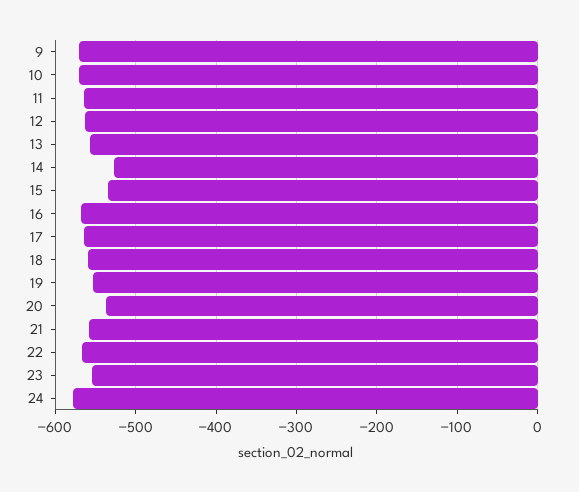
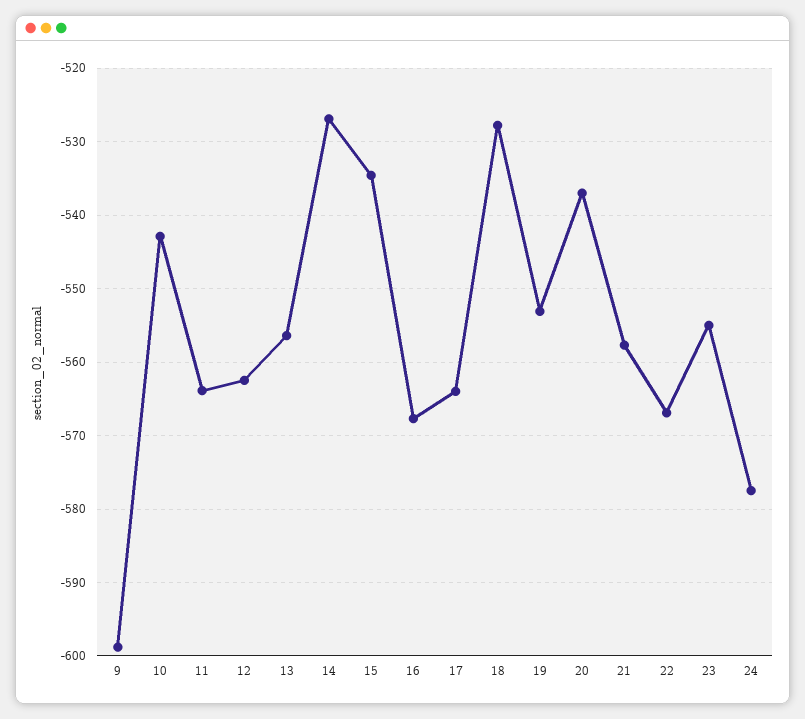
9: -570 -> -599
10: -570 -> -543
18: -560 -> -528

